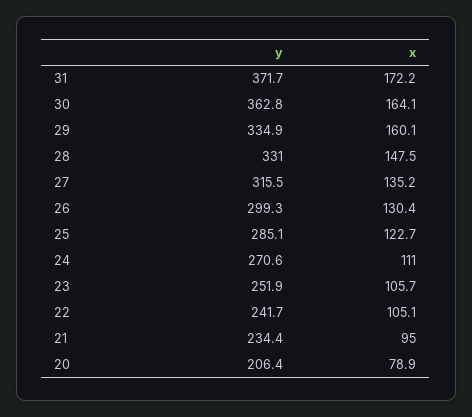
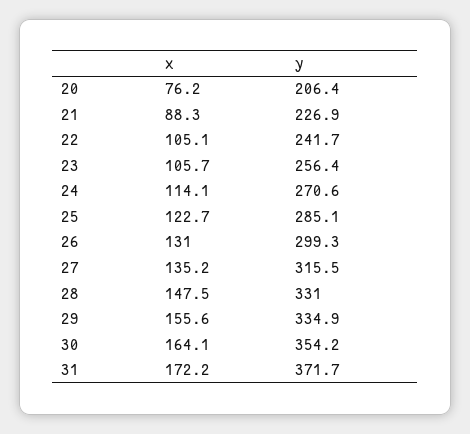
y, 30: 362.8 -> 354.2
x, 29: 160.1 -> 155.6
x, 26: 130.4 -> 131
x, 24: 111 -> 114.1
y, 23: 251.9 -> 256.4
y, 21: 234.4 -> 226.9
x, 21: 95 -> 88.3
x, 20: 78.9 -> 76.2

